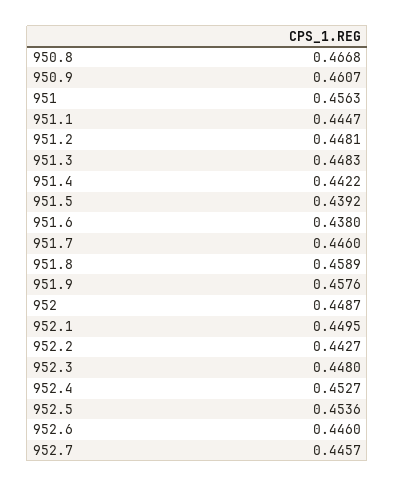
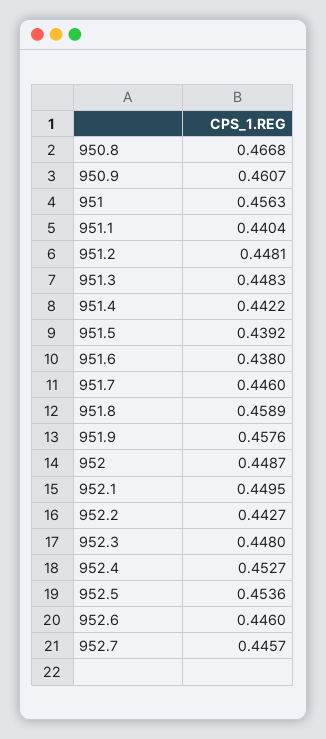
951.1: 0.4447 -> 0.4404

